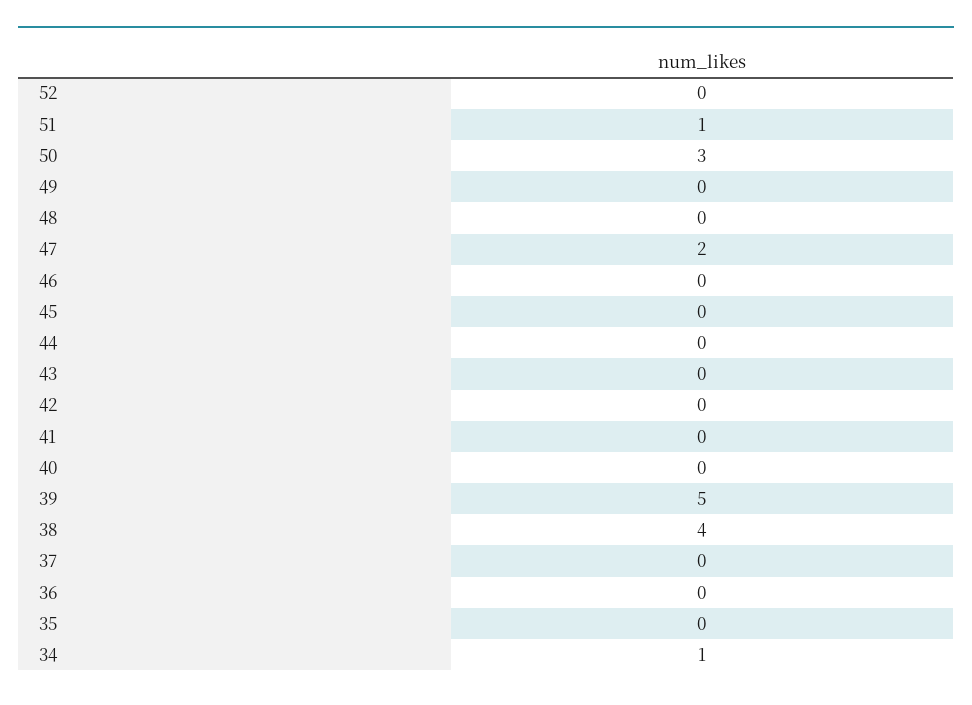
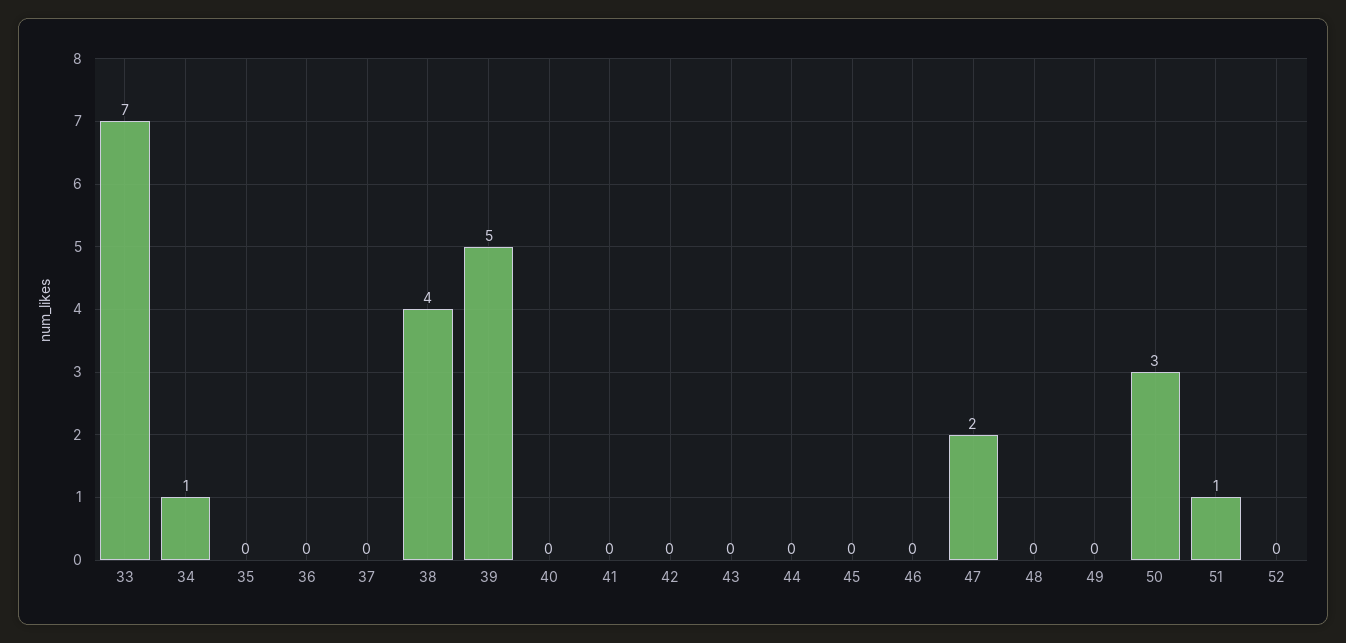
33: none -> 7

